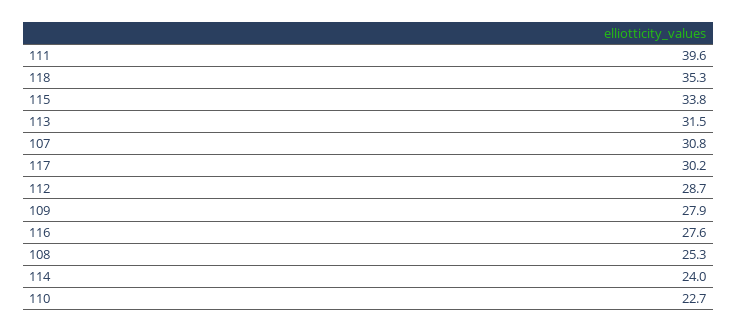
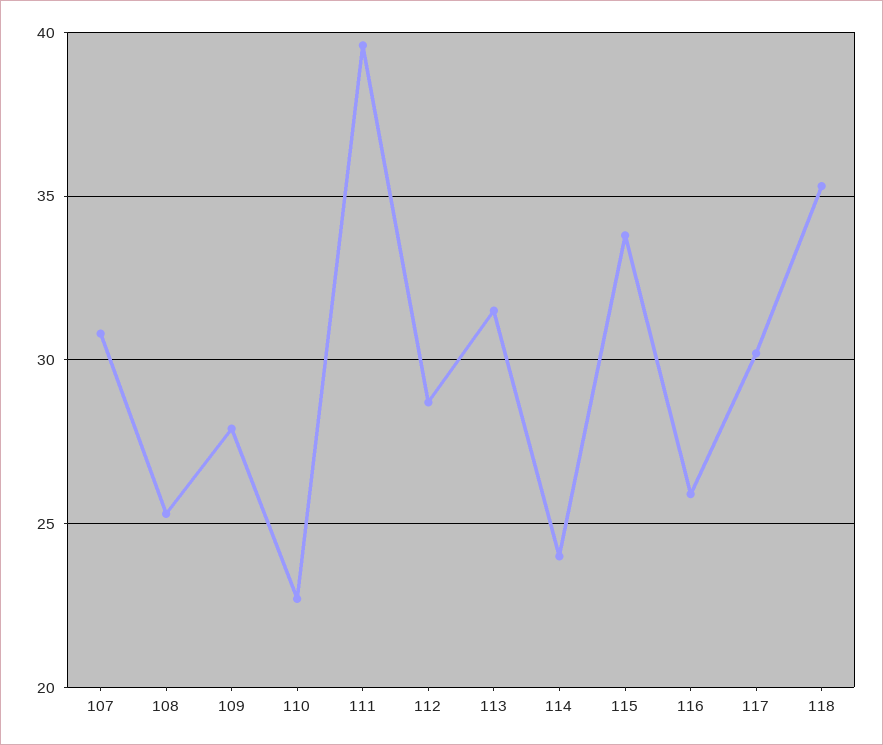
116: 27.6 -> 26

